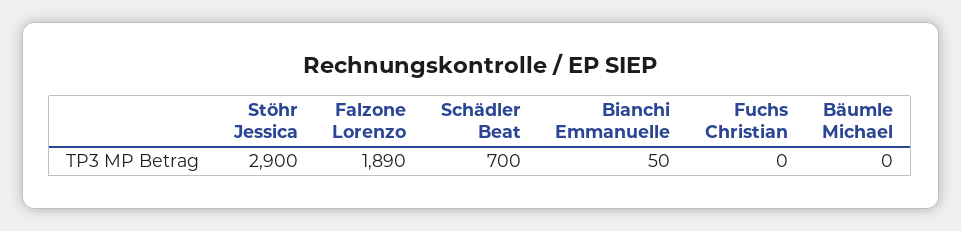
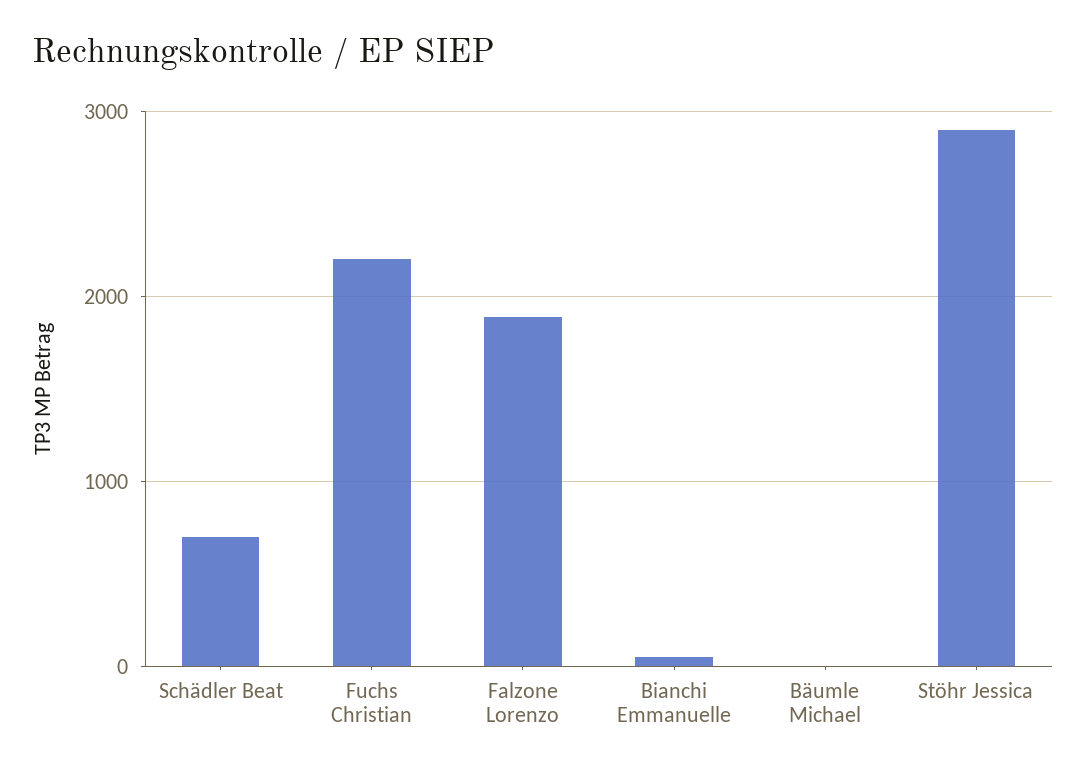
Fuchs Christian: 0 -> 2200

